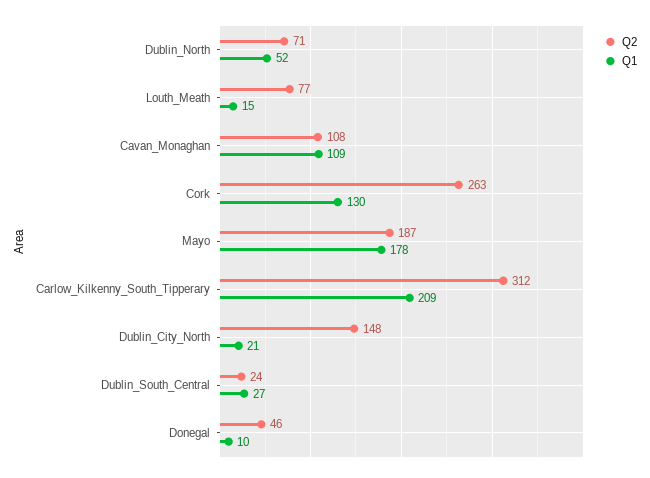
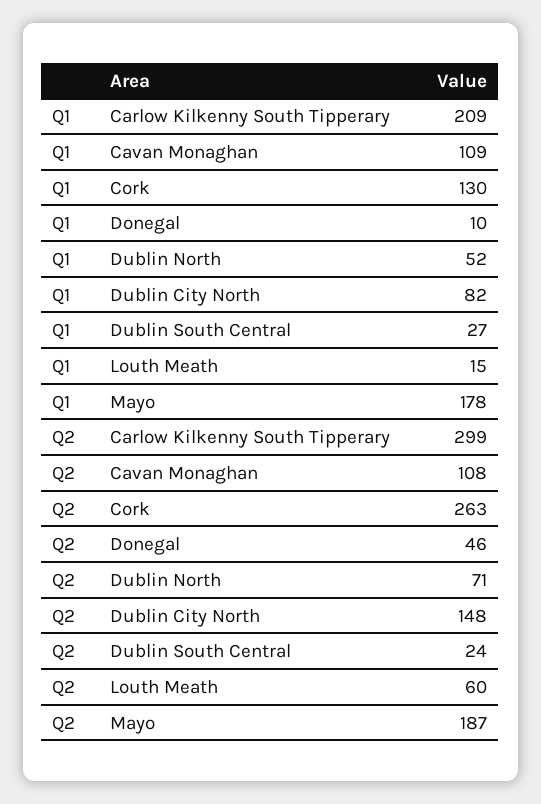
Q2, Louth_Meath: 77 -> 60
Q2, Carlow_Kilkenny_South_Tipperary: 312 -> 299
Q1, Dublin_City_North: 21 -> 82

